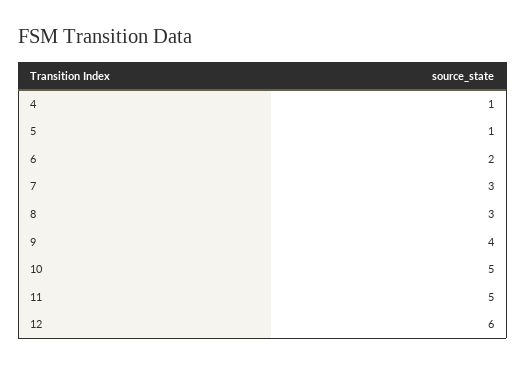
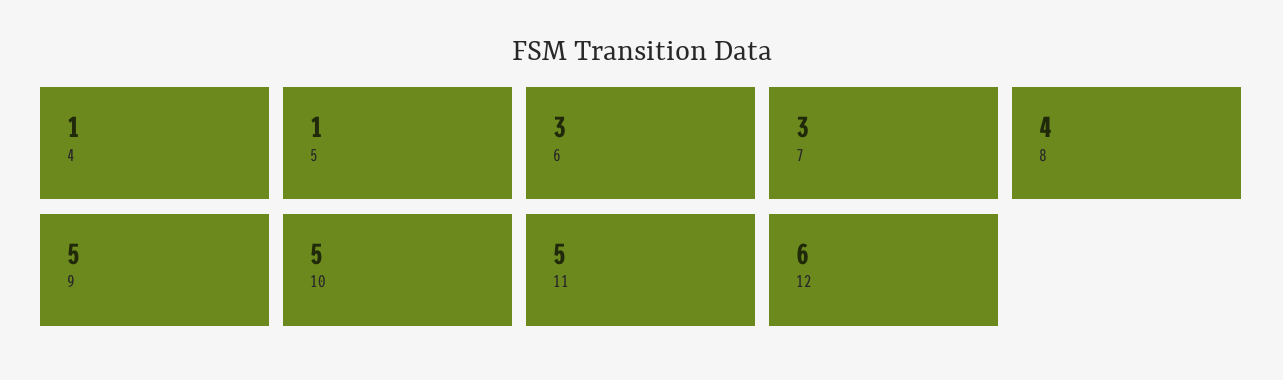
6: 2 -> 3
8: 3 -> 4
9: 4 -> 5

